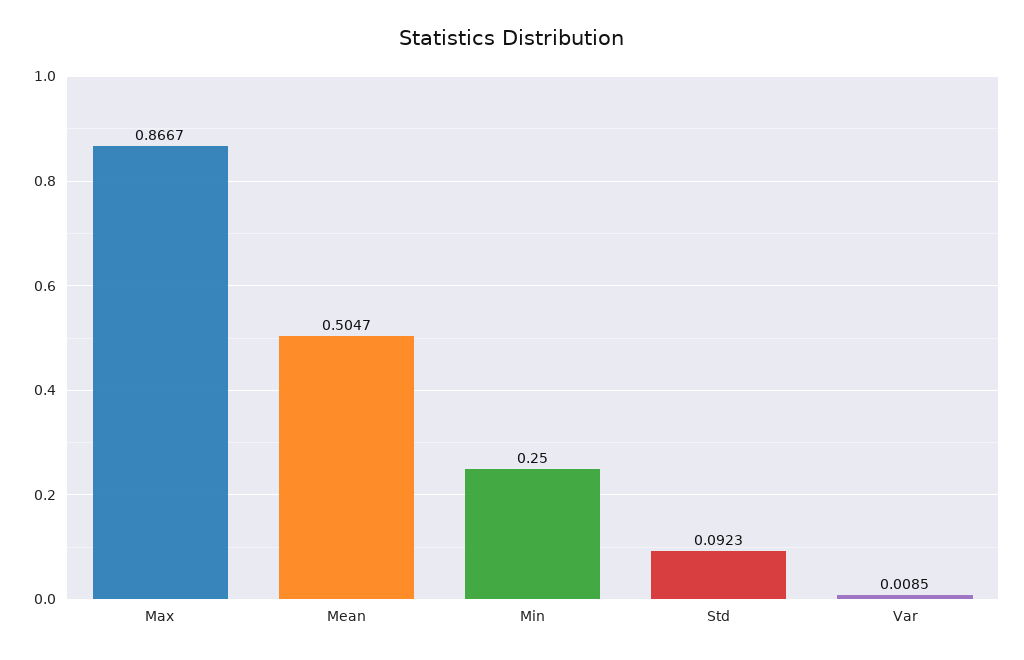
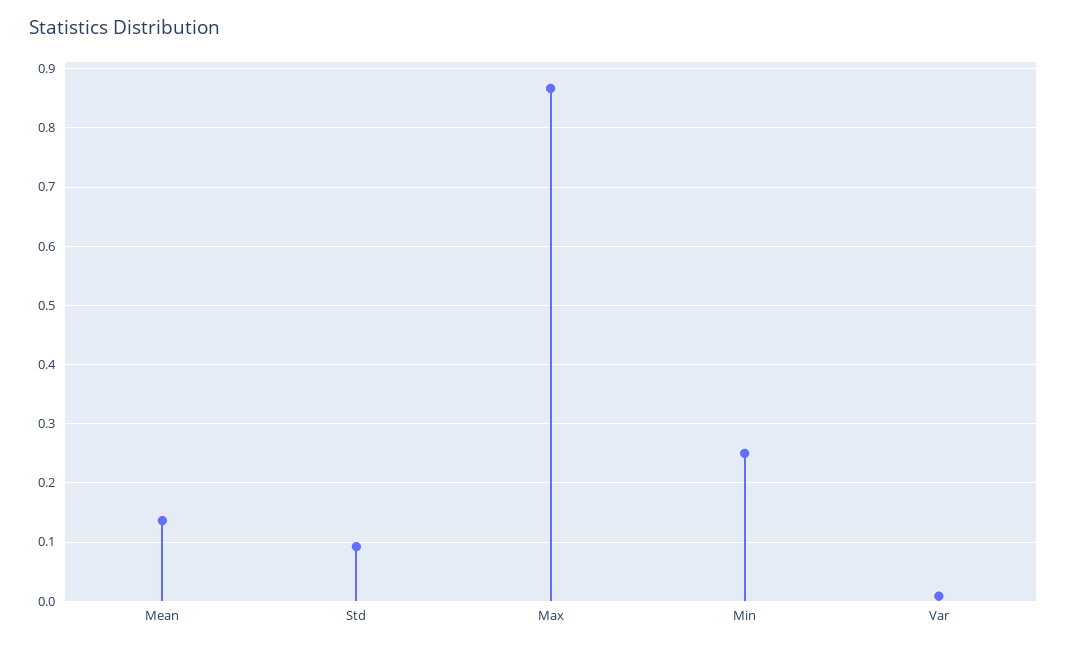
Mean: 0.5047 -> 0.14

